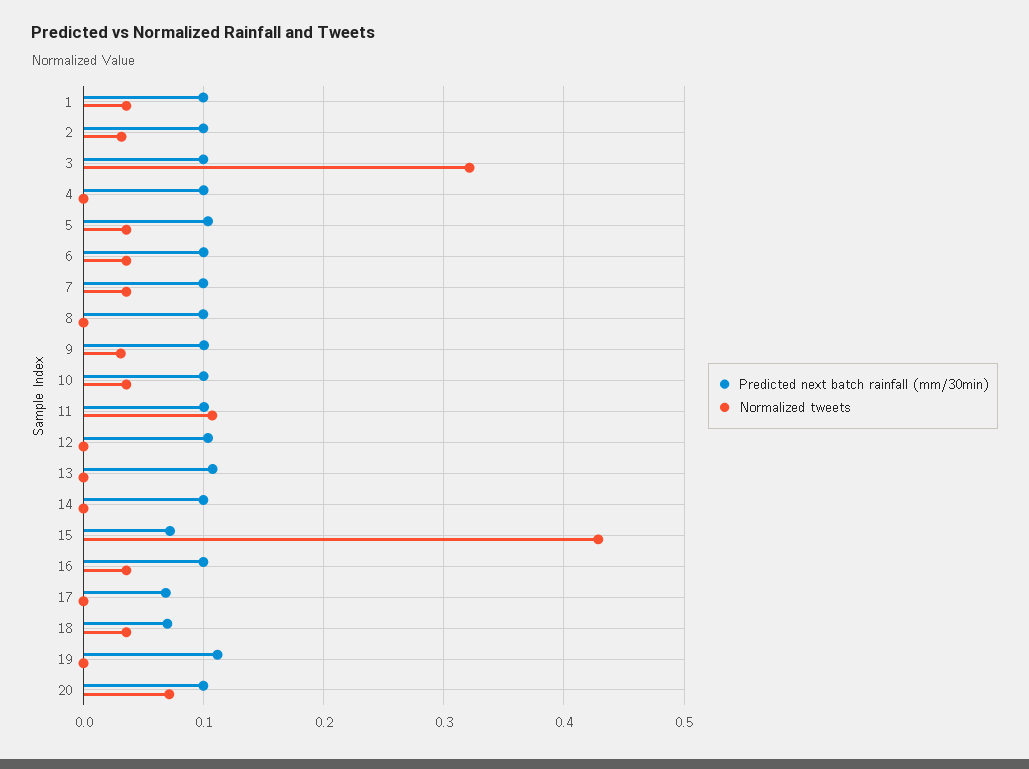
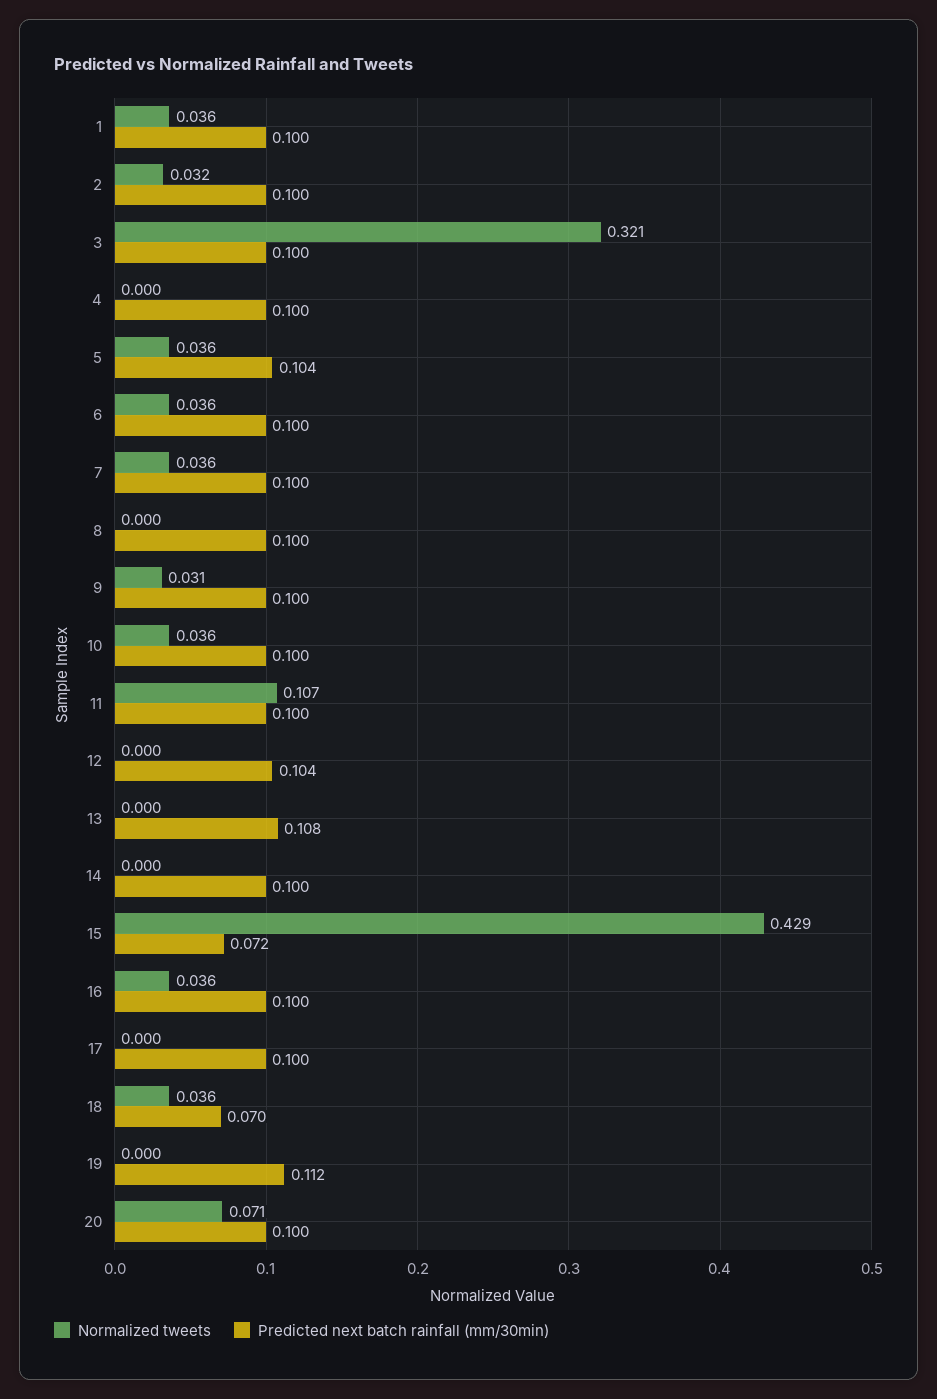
Predicted next batch rainfall (mm/30min), 17: 0.07 -> 0.1

